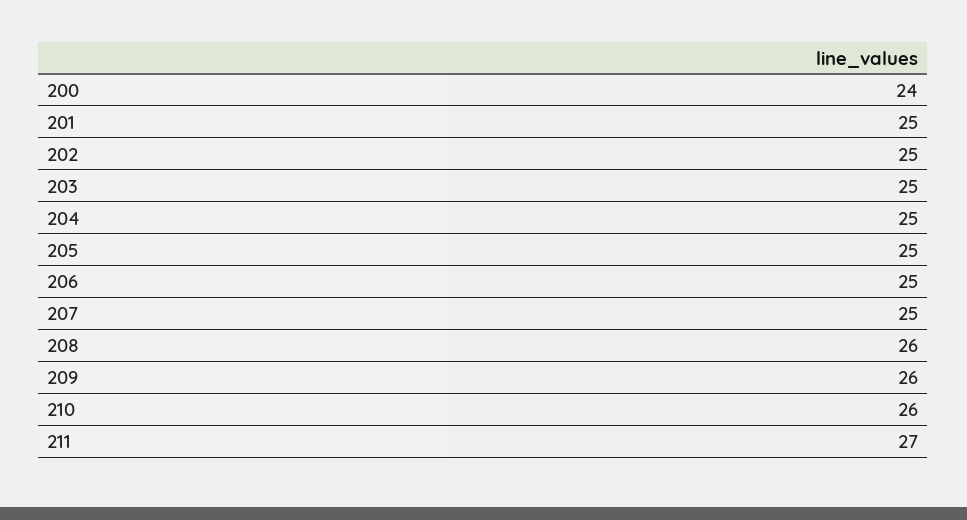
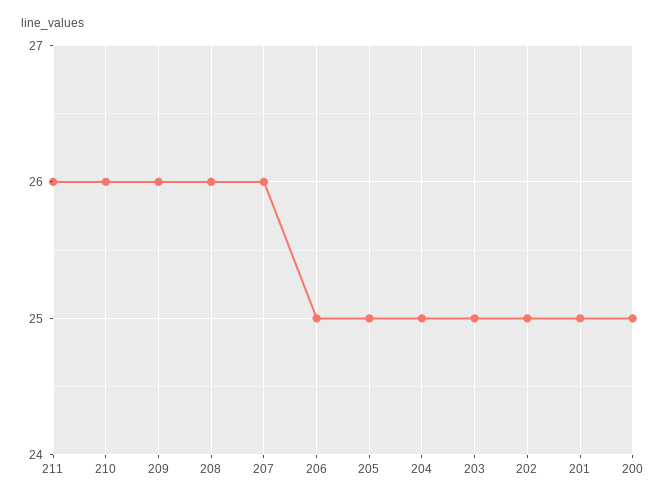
200: 24 -> 25
207: 25 -> 26
211: 27 -> 26

